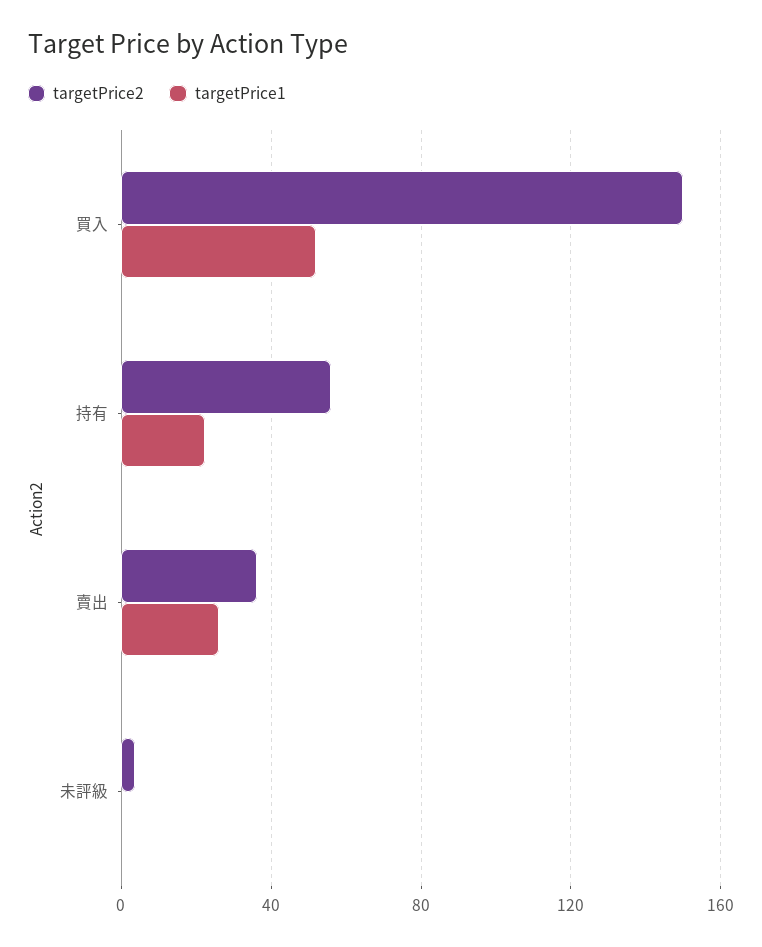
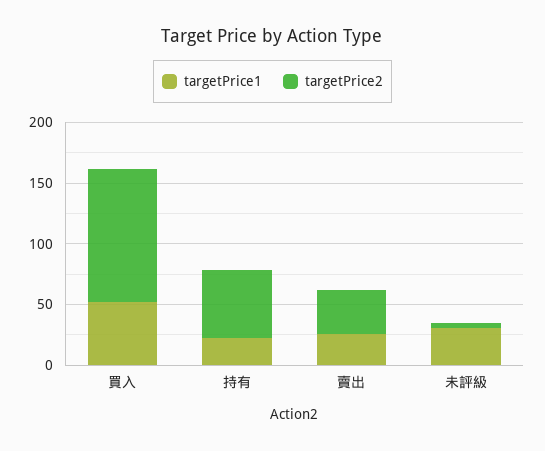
targetPrice2, 買入: 150 -> 110
targetPrice1, 未評級: 0 -> 30

